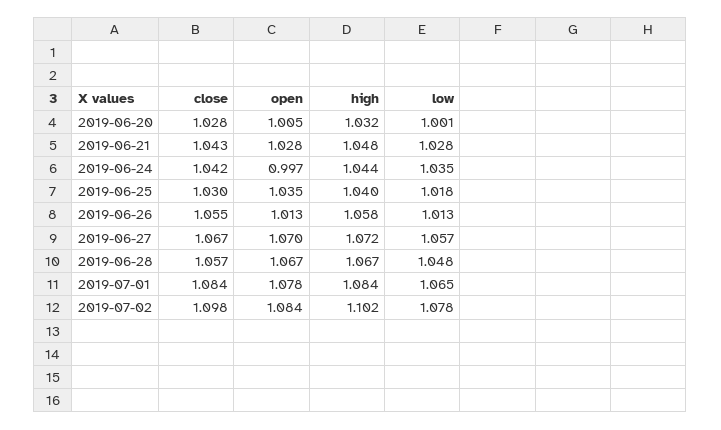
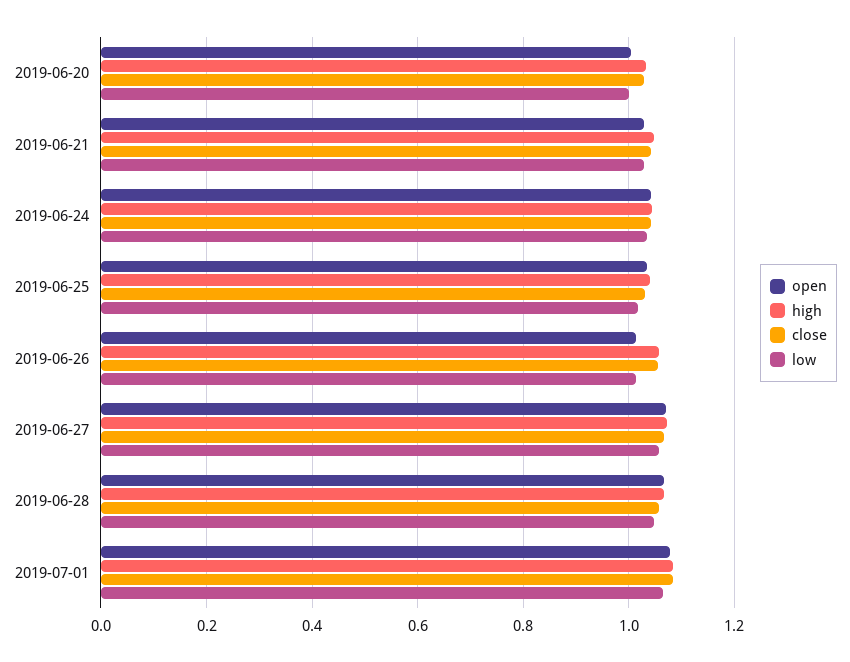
open, 2019-06-24: 0.997 -> 1.04
close, 2019-07-02: 1.098 -> none
open, 2019-07-02: 1.084 -> none
high, 2019-07-02: 1.102 -> none
low, 2019-07-02: 1.078 -> none

